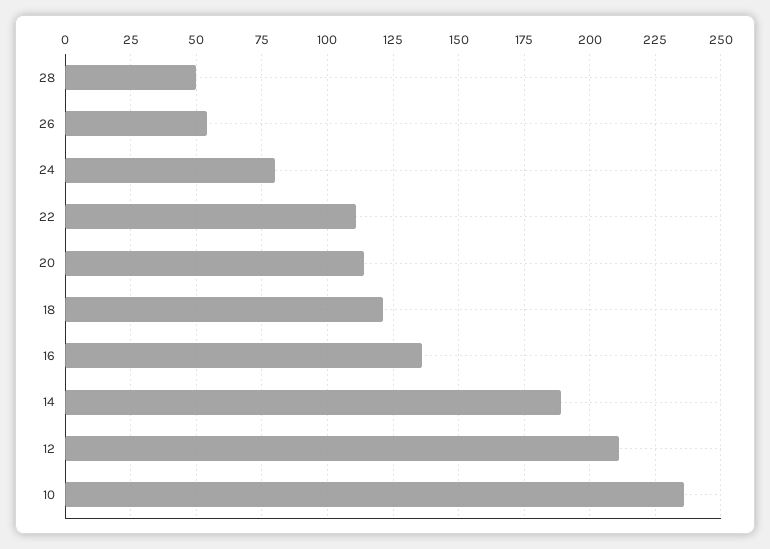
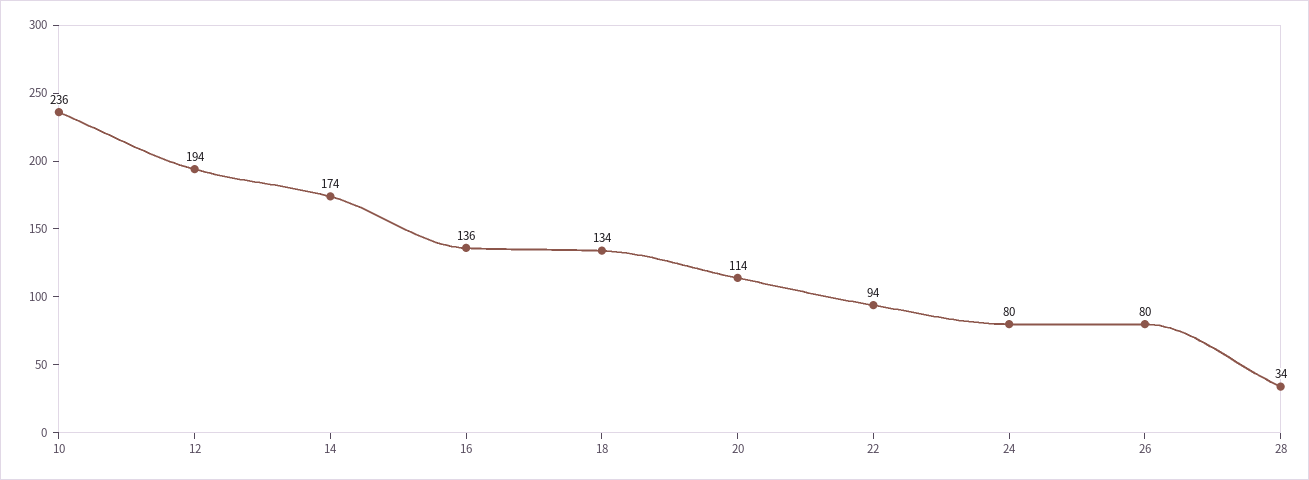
28: 50 -> 34
26: 55 -> 80
22: 110 -> 94
18: 120 -> 134
14: 190 -> 174
12: 210 -> 194

